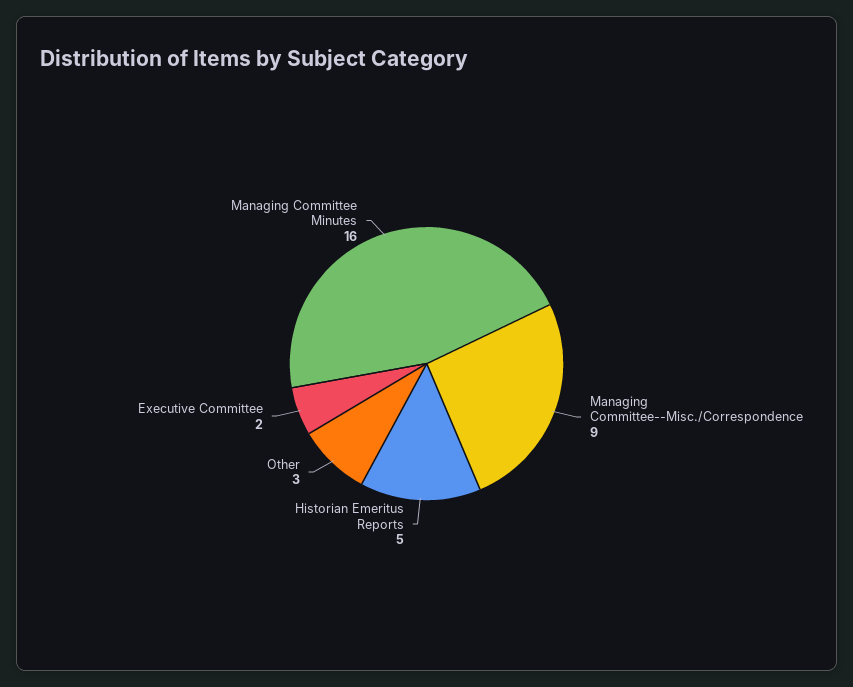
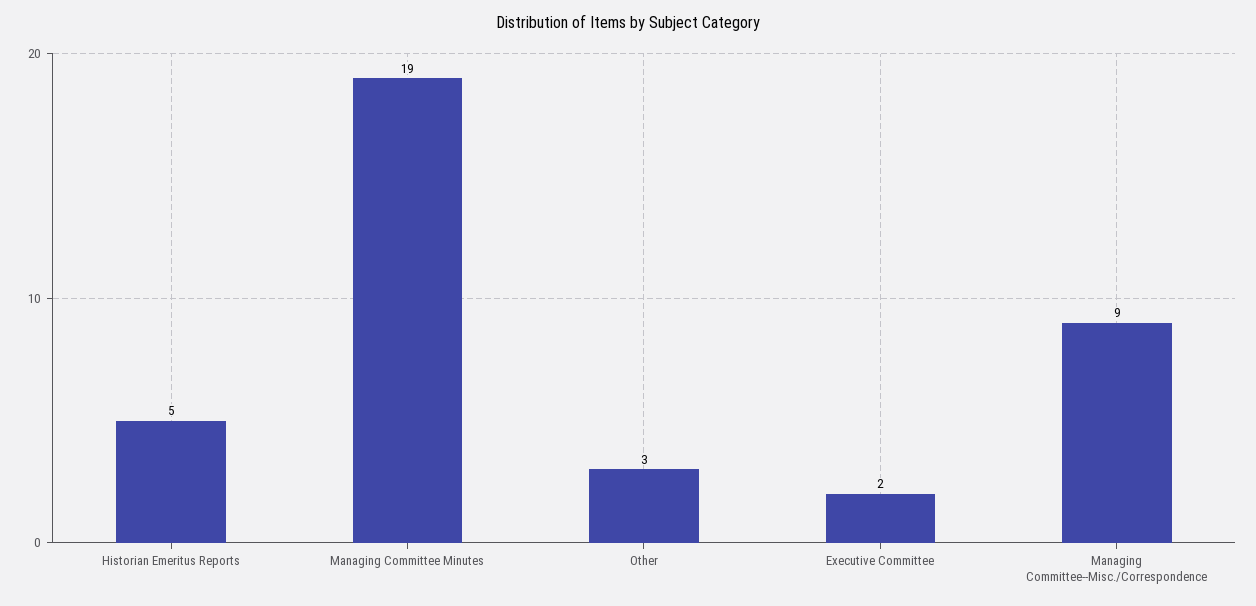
Managing Committee Minutes: 16 -> 19

